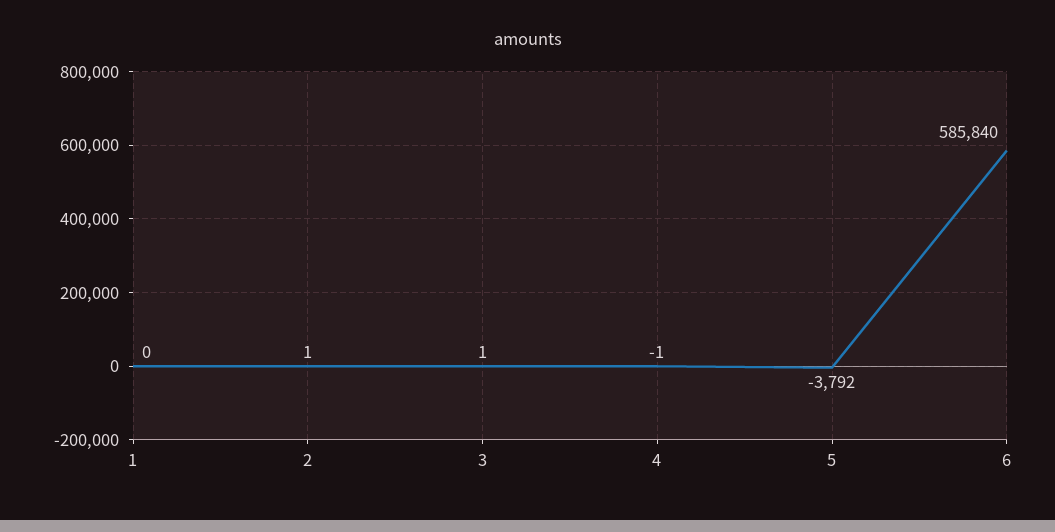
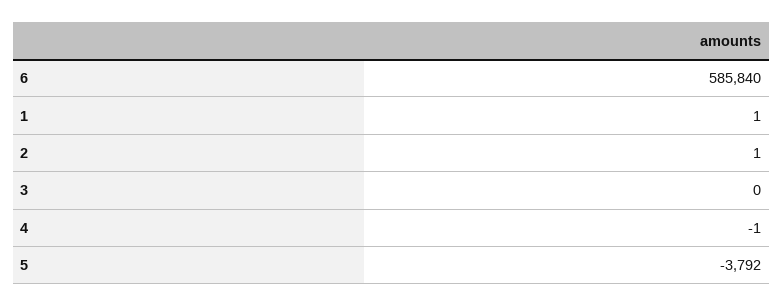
1: 0 -> 1
3: 1 -> 0

